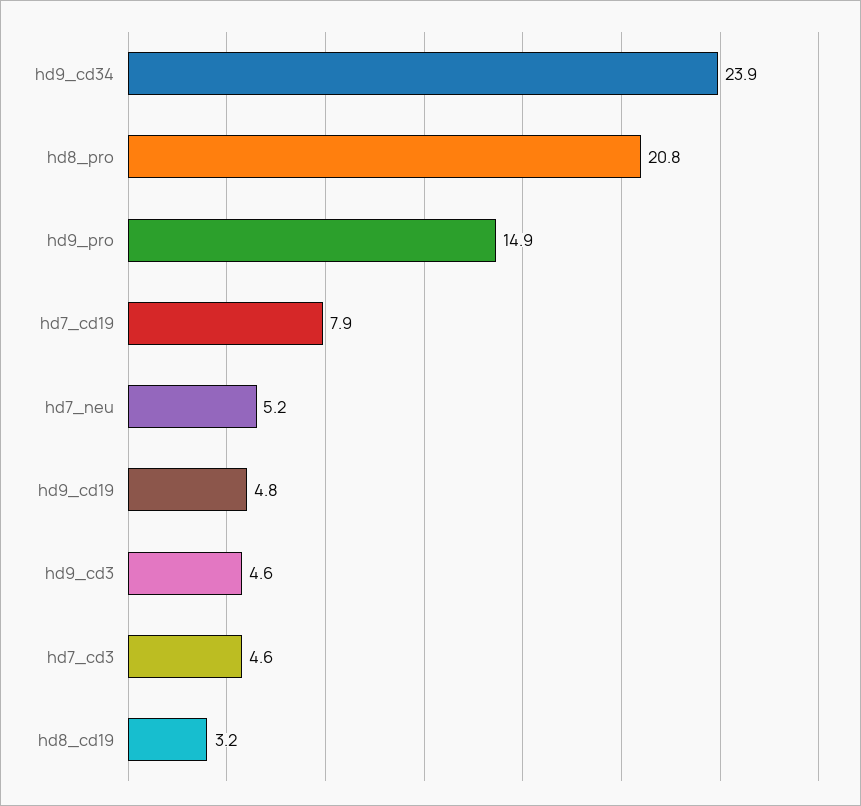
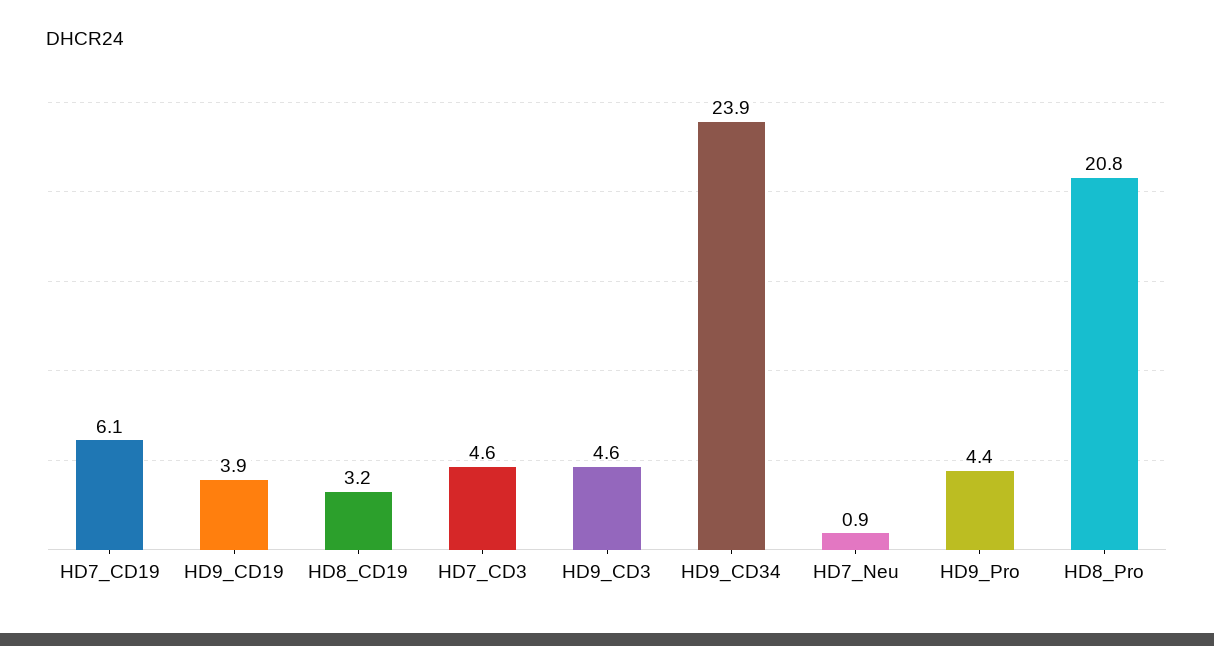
hd9_pro: 14.9 -> 4.4
hd7_cd19: 7.9 -> 6.1
hd7_neu: 5.2 -> 0.9
hd9_cd19: 4.8 -> 3.9

